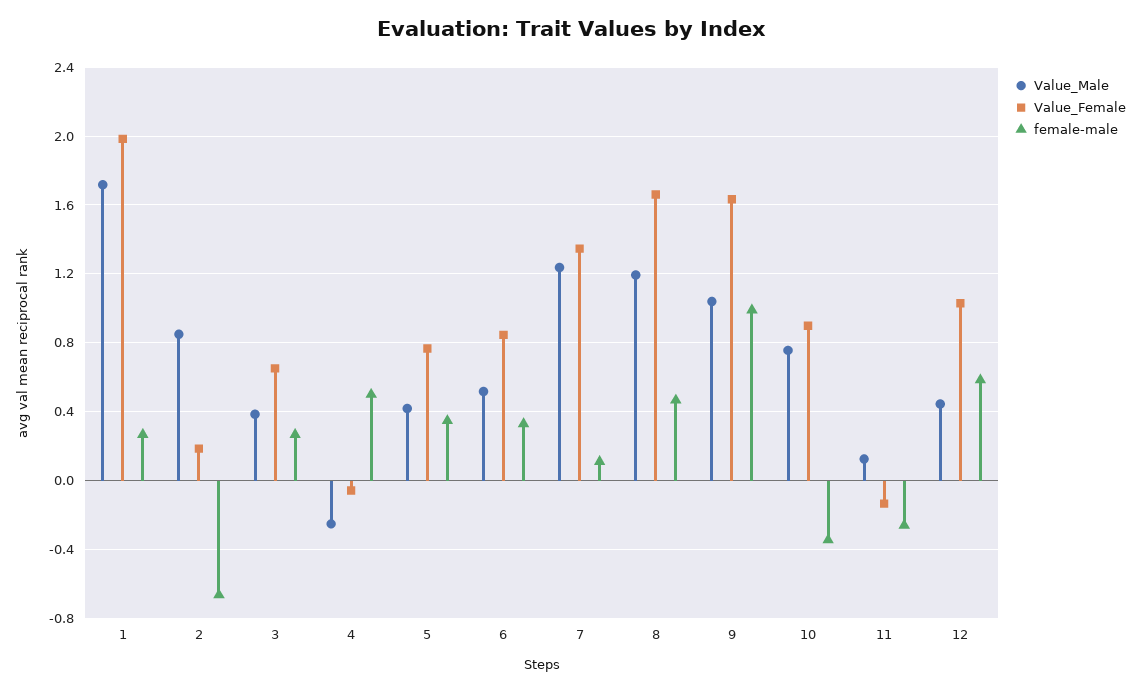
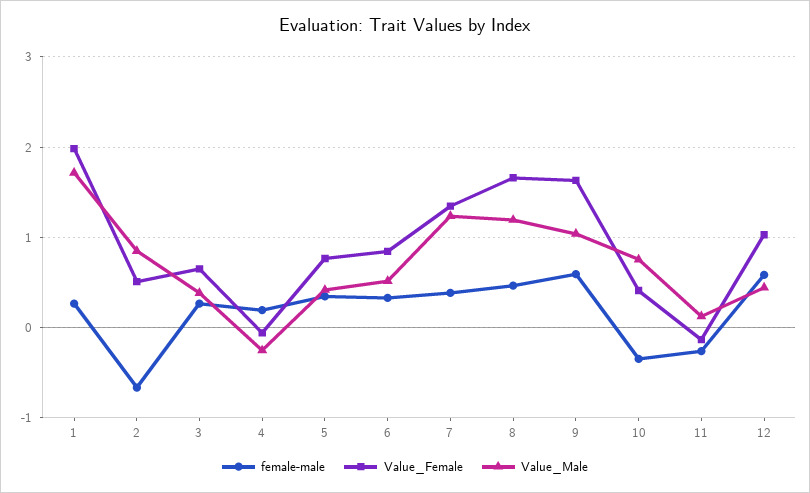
Value_Female, 2: 0.2 -> 0.5
female-male, 4: 0.5 -> 0.2
female-male, 7: 0.1 -> 0.4
female-male, 9: 1 -> 0.6
Value_Female, 10: 0.9 -> 0.4

